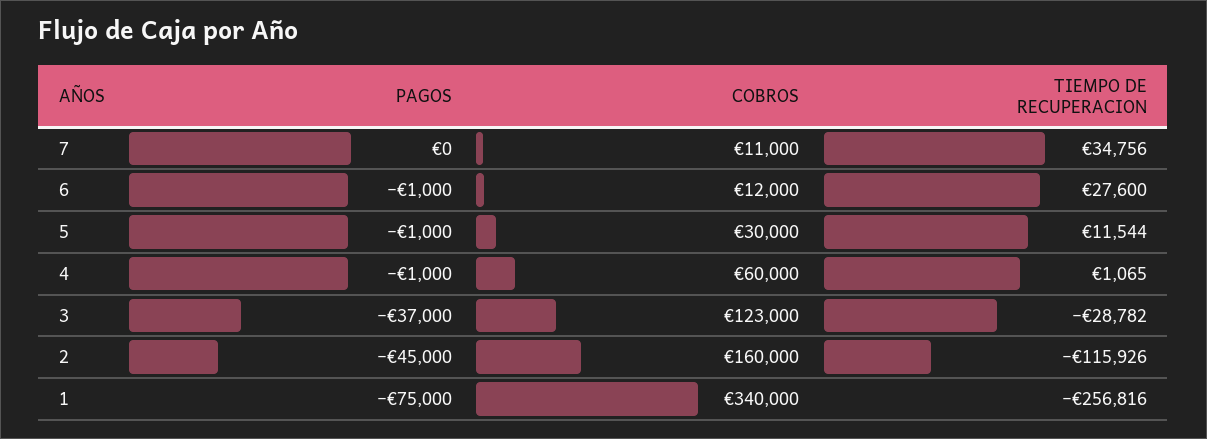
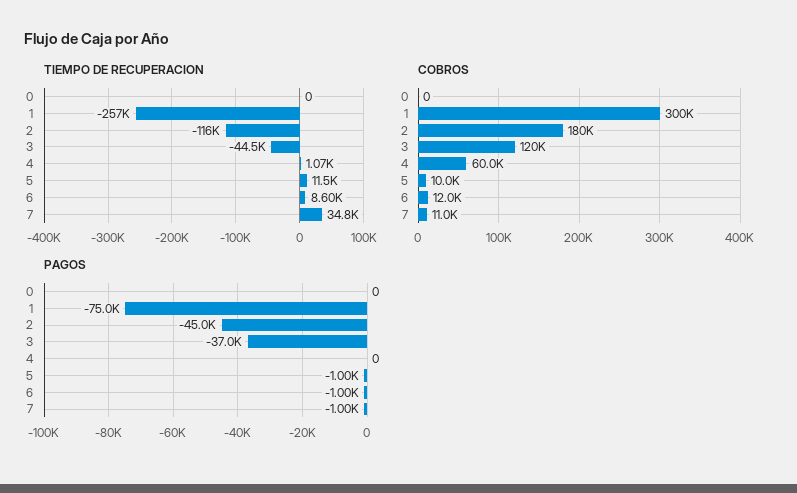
PAGOS, 7: 0 -> -1000
TIEMPO DE RECUPERACION, 6: 27600 -> 8600
COBROS, 5: 30000 -> 10000
PAGOS, 4: -1000 -> 0
COBROS, 3: 123000 -> 120000
TIEMPO DE RECUPERACION, 3: -28782 -> -44500
COBROS, 2: 160000 -> 180000
COBROS, 1: 340000 -> 300000
TIEMPO DE RECUPERACION, 0: none -> 0
COBROS, 0: none -> 0
PAGOS, 0: none -> 0

